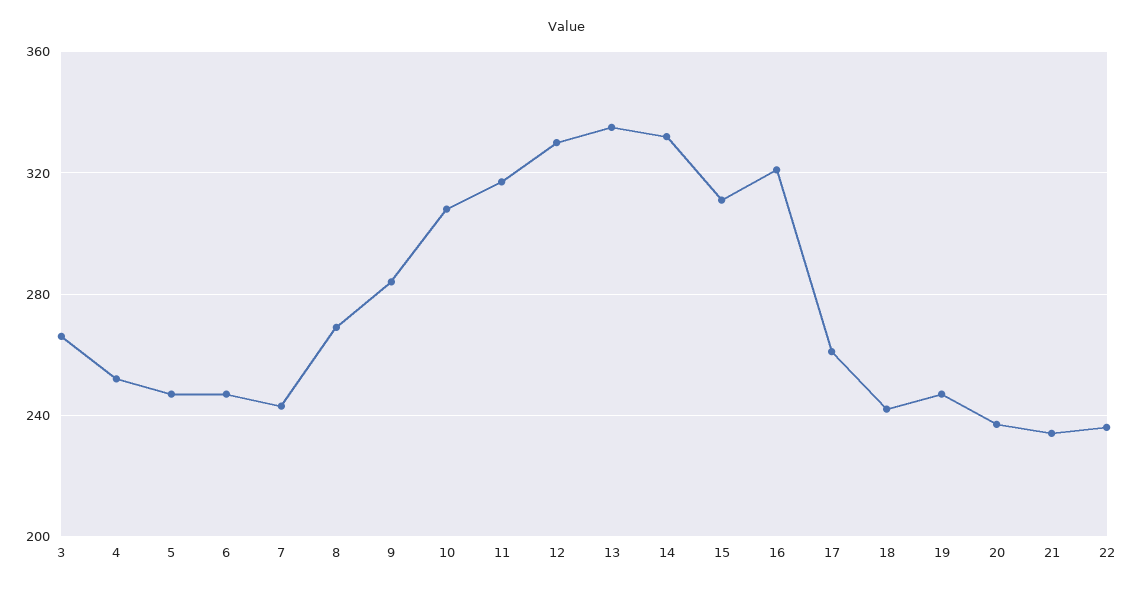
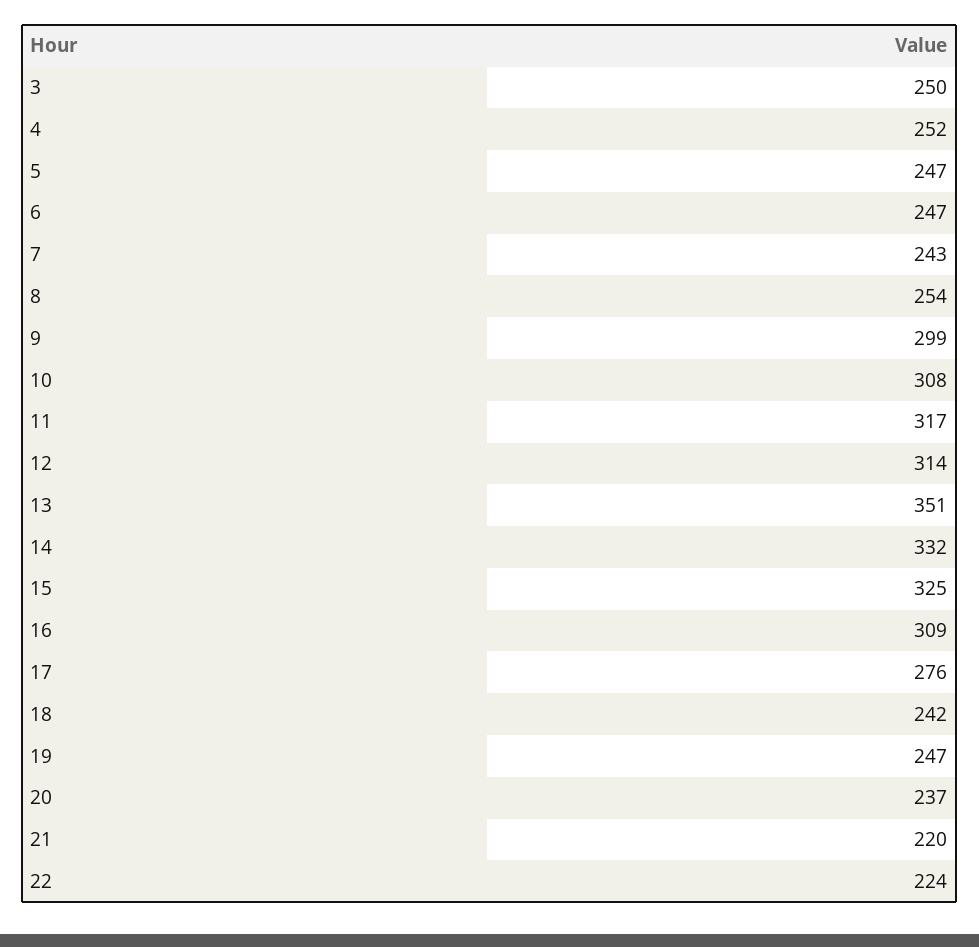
3: 265 -> 250
8: 270 -> 254
9: 285 -> 299
12: 330 -> 314
13: 335 -> 351
15: 310 -> 325
16: 320 -> 309
17: 260 -> 276
21: 235 -> 220
22: 235 -> 224

